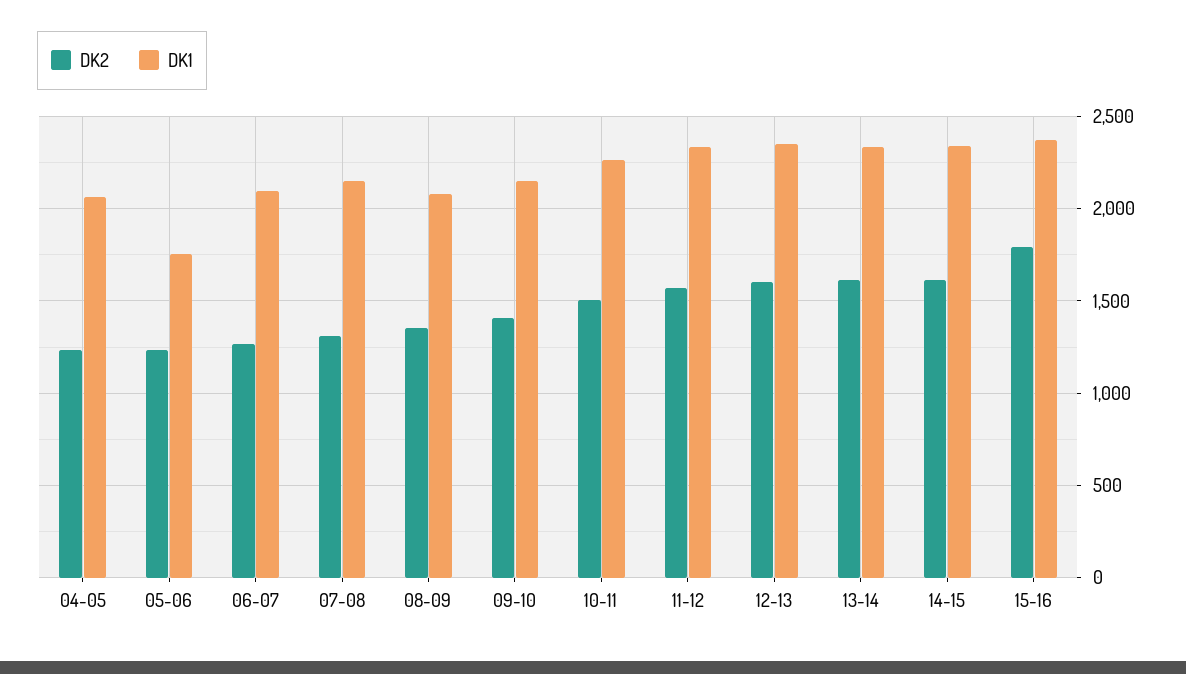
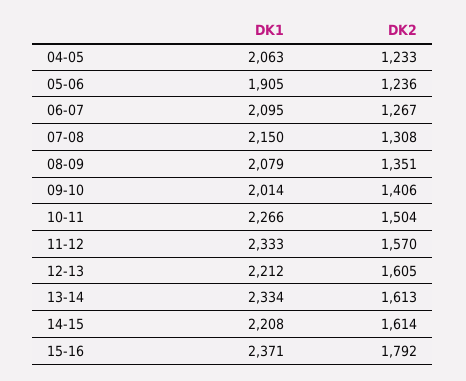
DK1, 05-06: 1750 -> 1905
DK1, 09-10: 2150 -> 2014
DK1, 12-13: 2350 -> 2212
DK1, 14-15: 2350 -> 2208

